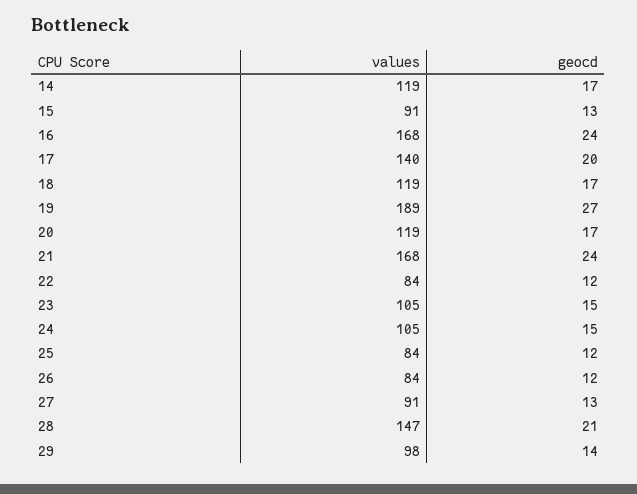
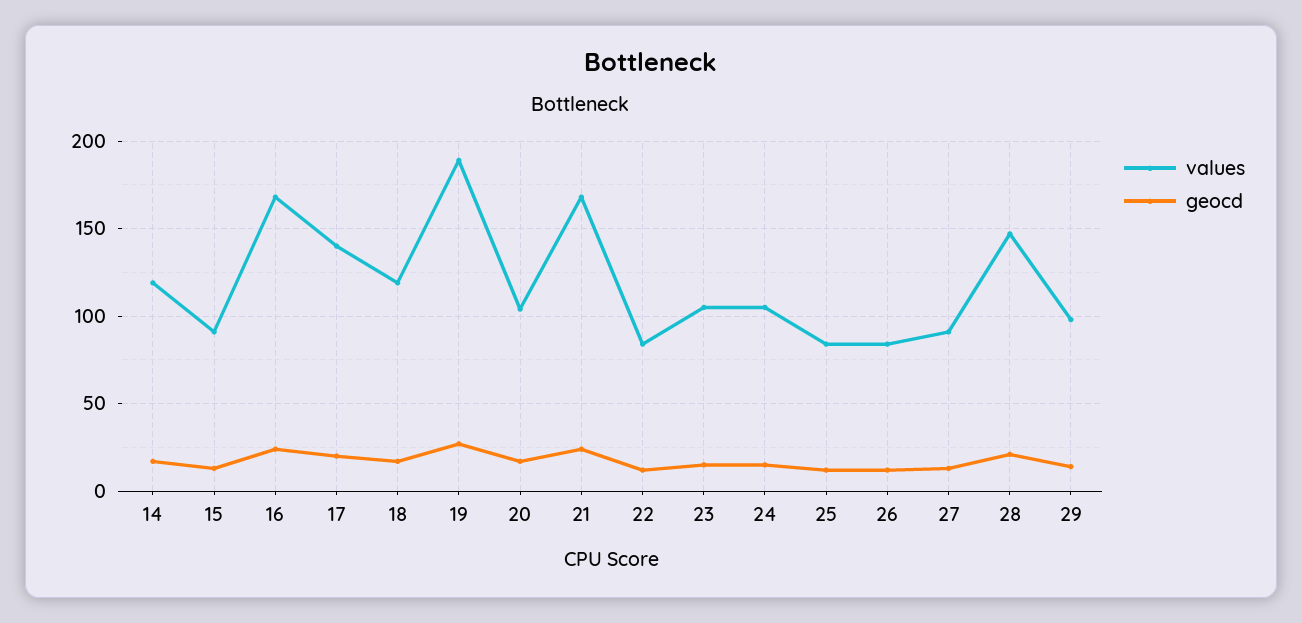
values, 20: 119 -> 105

